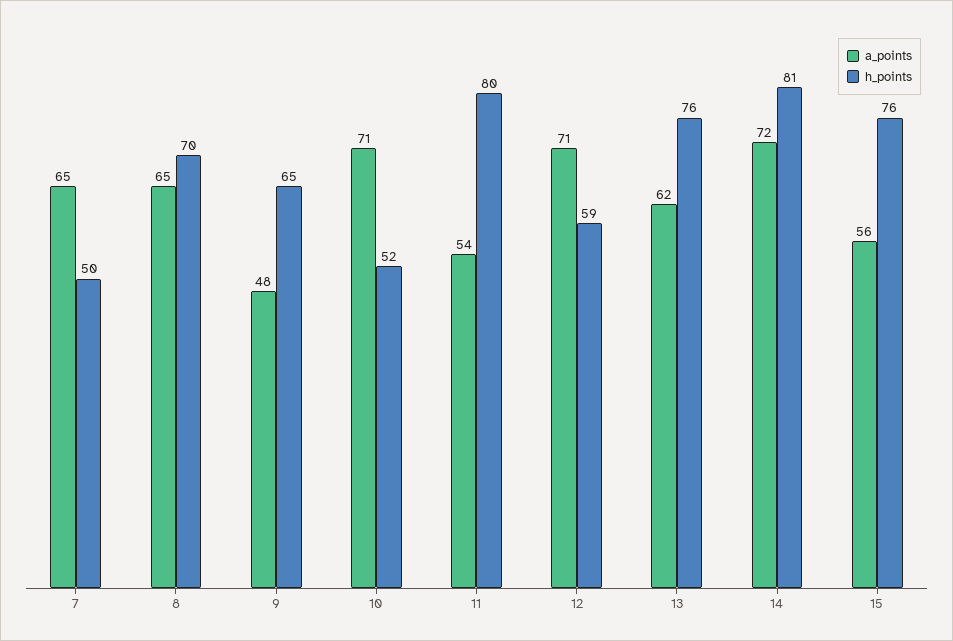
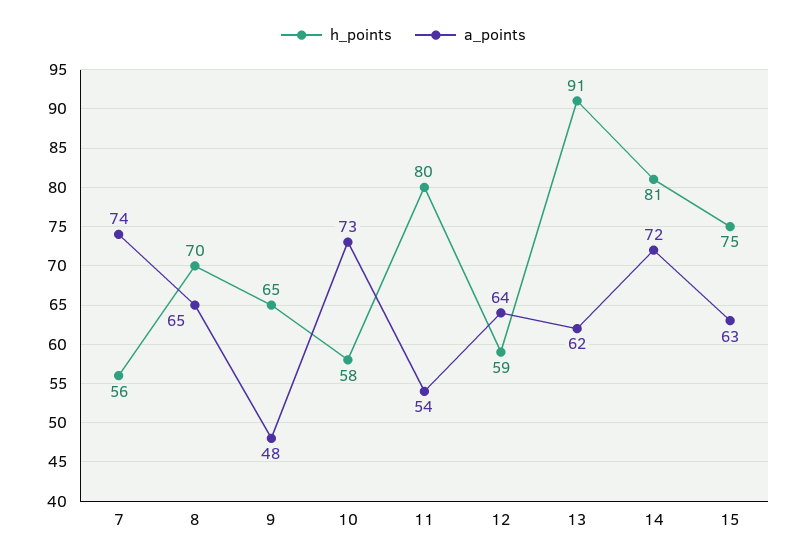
a_points, 7: 65 -> 74
h_points, 7: 50 -> 56
a_points, 10: 71 -> 73
h_points, 10: 52 -> 58
a_points, 12: 71 -> 64
h_points, 13: 76 -> 91
a_points, 15: 56 -> 63
h_points, 15: 76 -> 75

